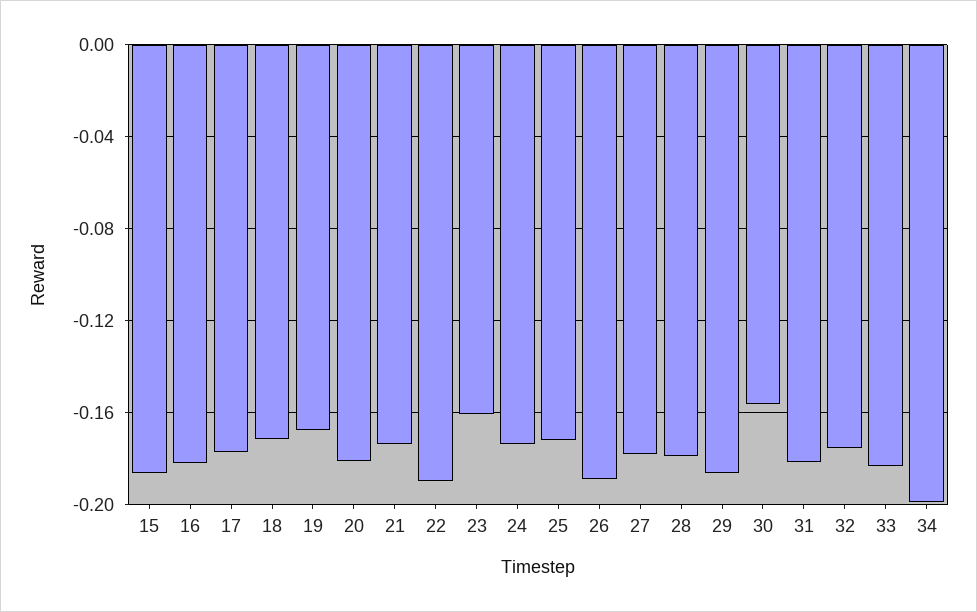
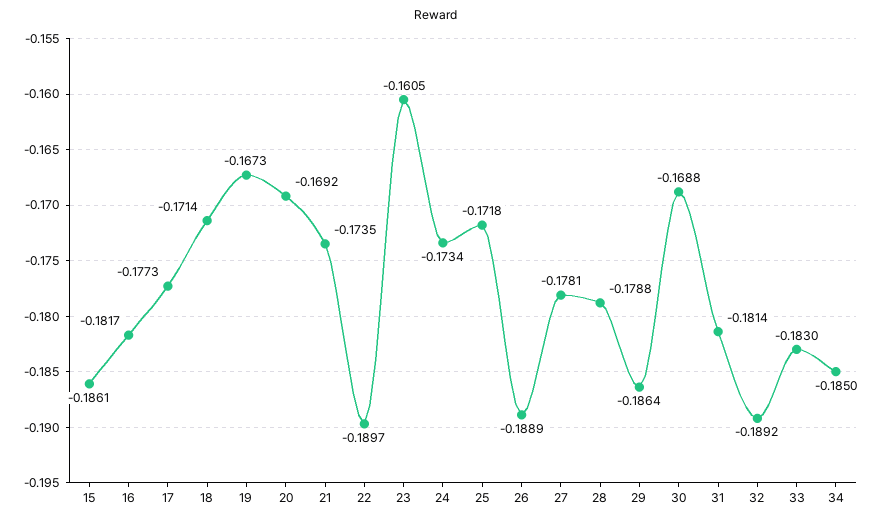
20: -0.18 -> -0.1692
30: -0.155 -> -0.1688
32: -0.175 -> -0.1892
34: -0.2 -> -0.185

